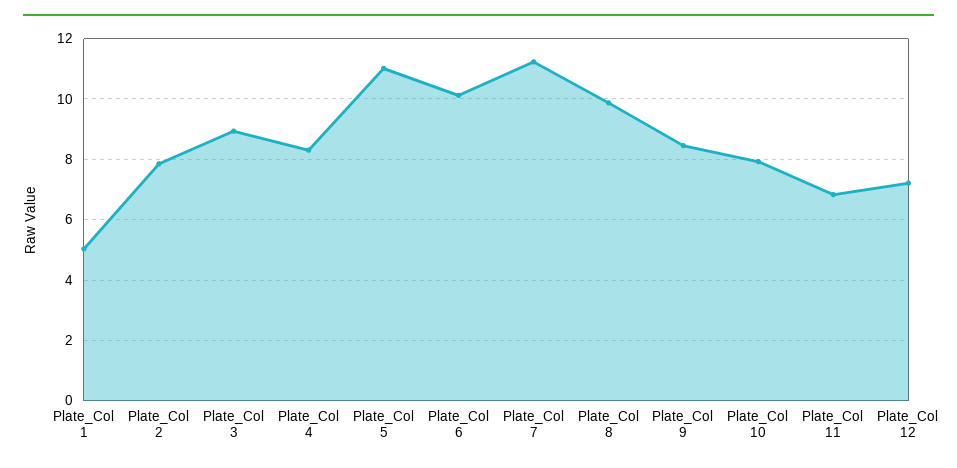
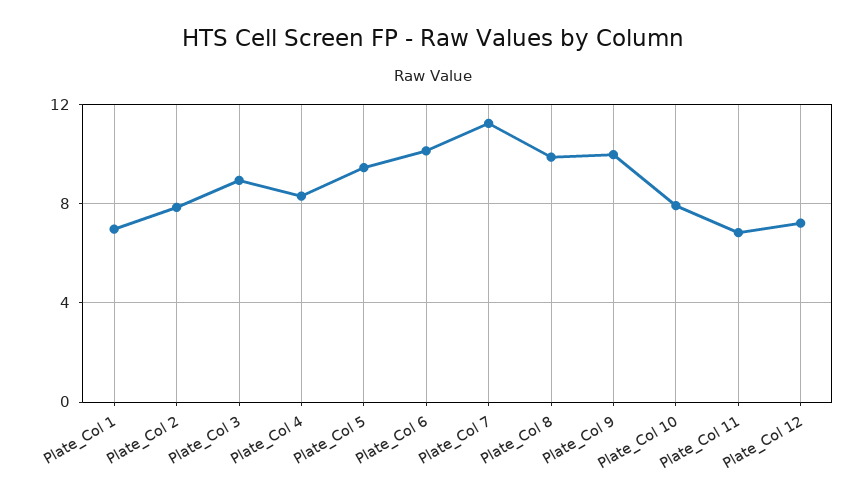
Plate_Col 1: 5 -> 7
Plate_Col 5: 11 -> 9.5
Plate_Col 9: 8.4 -> 10

